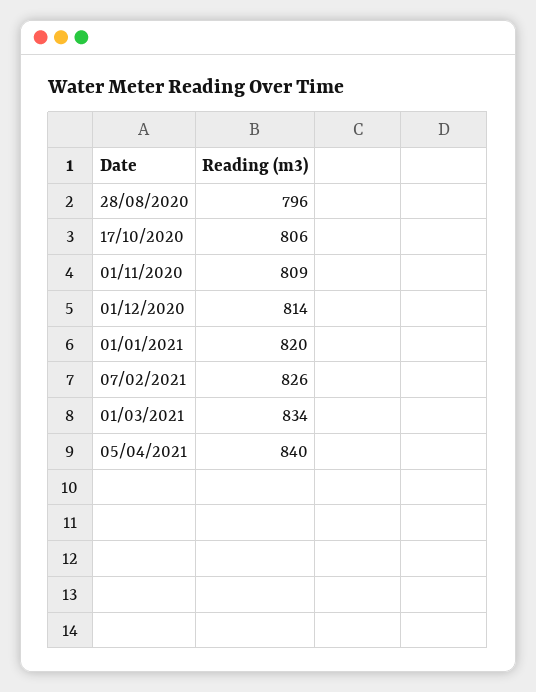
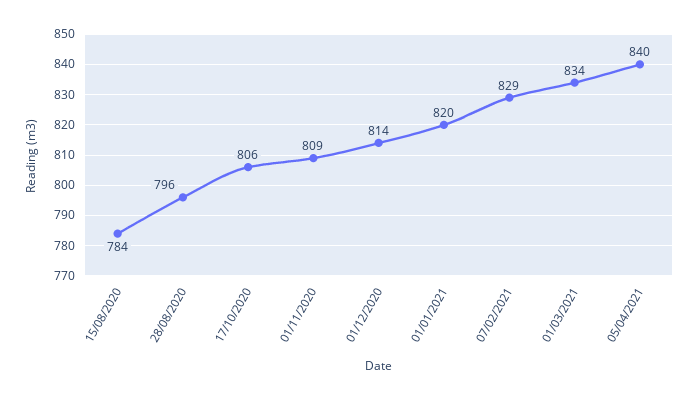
07/02/2021: 826 -> 829
15/08/2020: none -> 784

